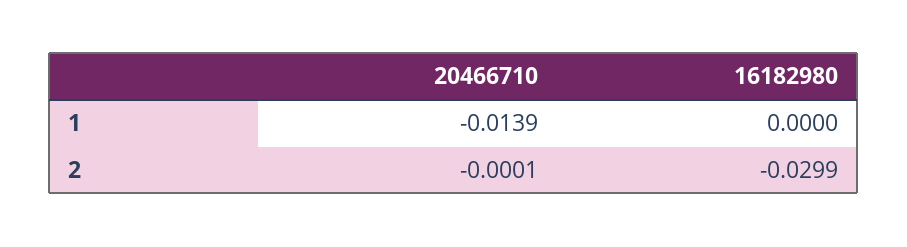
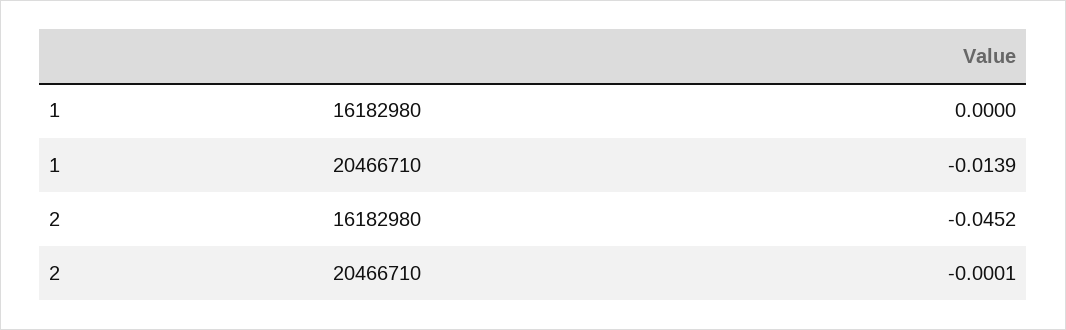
16182980, 2: -0.0299 -> -0.0452

